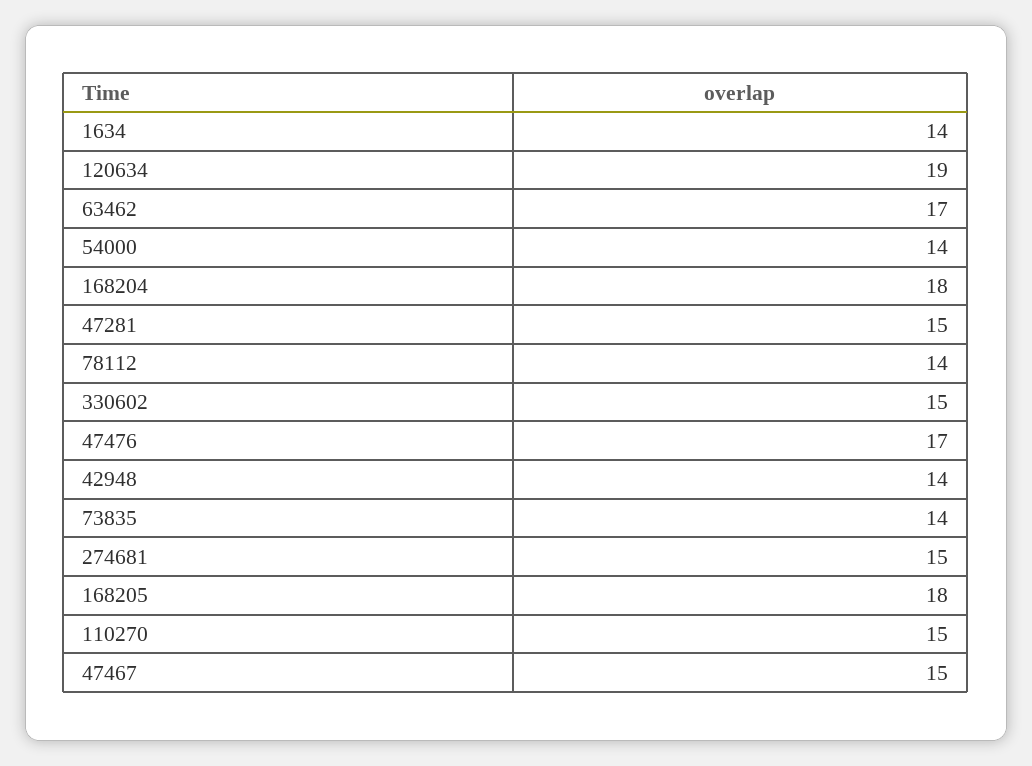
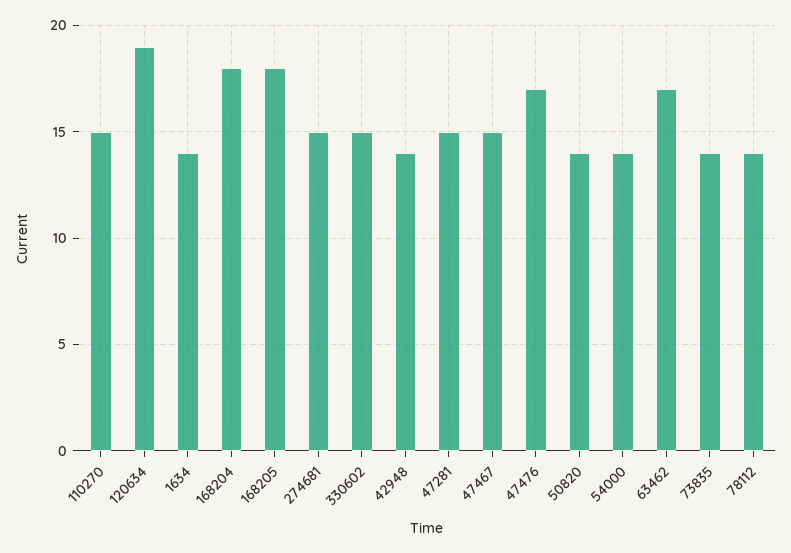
50820: none -> 14

